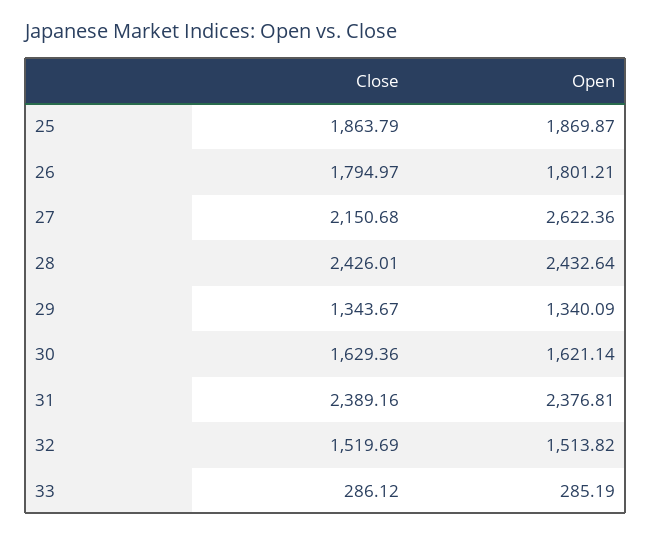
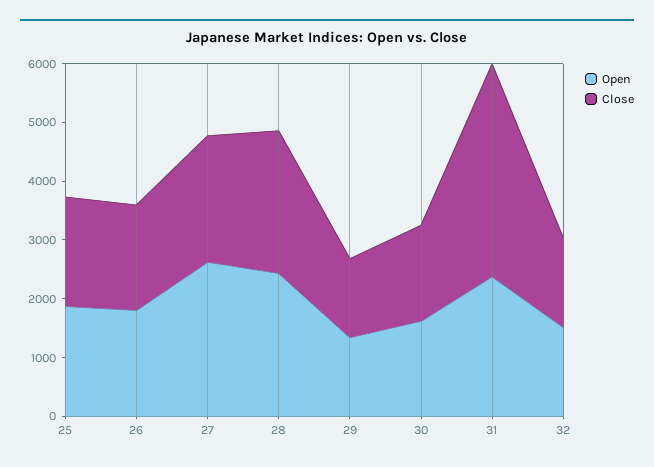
Close, 31: 2389.16 -> 3600
Close, 33: 286.12 -> none
Open, 33: 285.19 -> none

